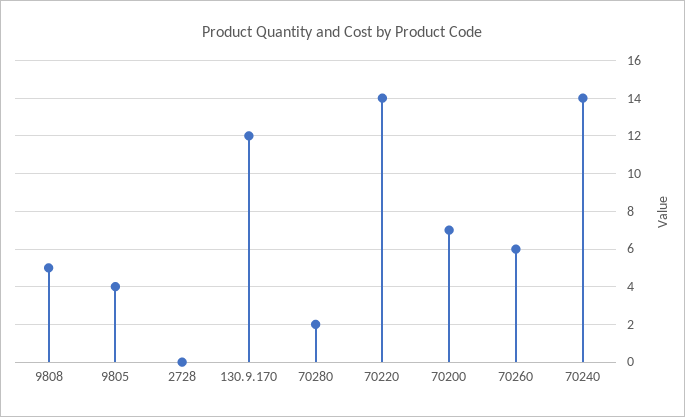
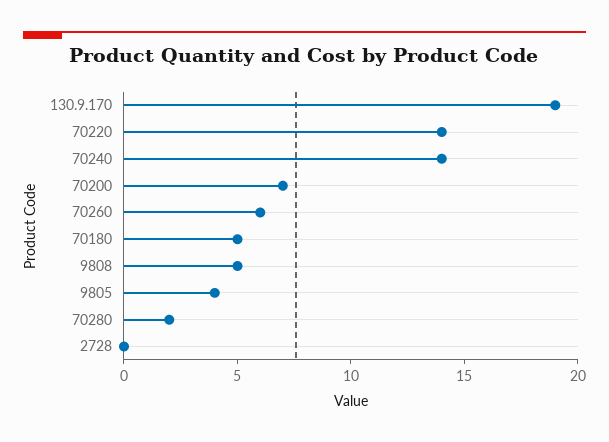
130.9.170: 12 -> 19
70180: none -> 5

